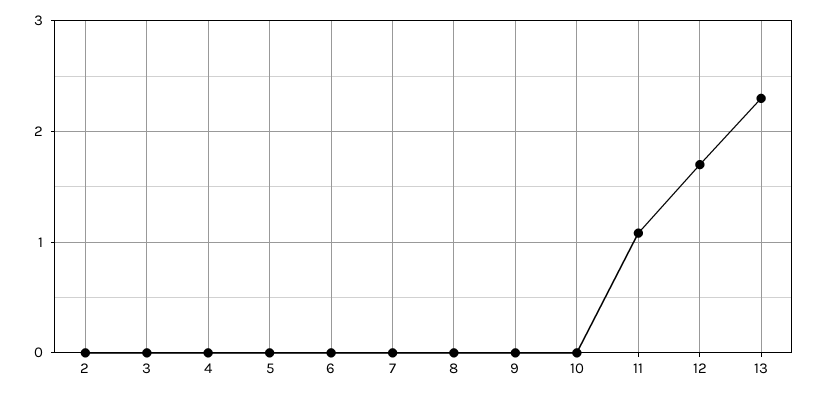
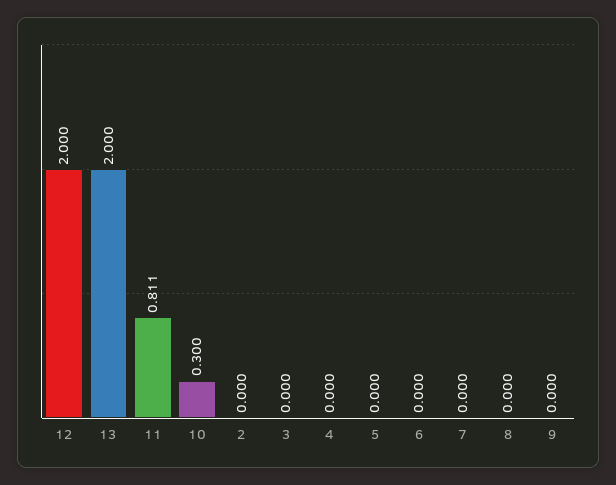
10: 0 -> 0.3
11: 1.1 -> 0.811
12: 1.7 -> 2
13: 2.3 -> 2

